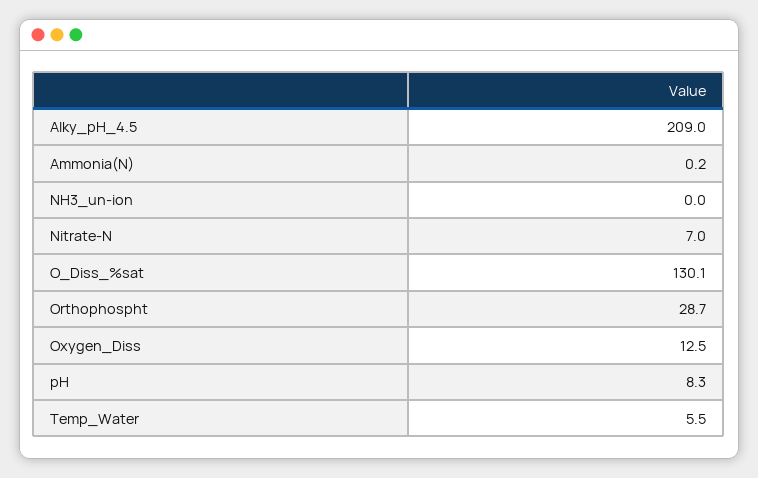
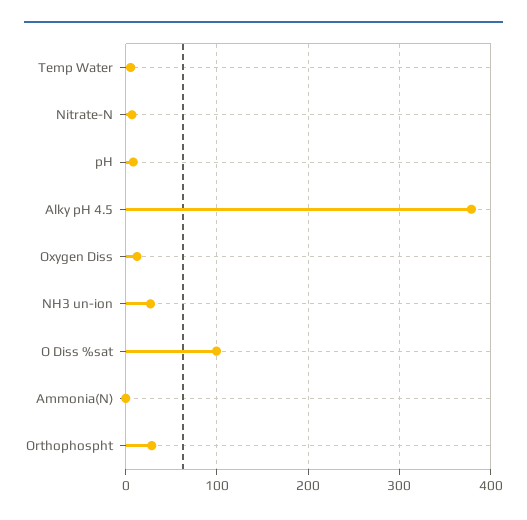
Alky_pH_4.5: 209 -> 380
NH3_un-ion: 0 -> 30
O_Diss_%sat: 130.1 -> 100

